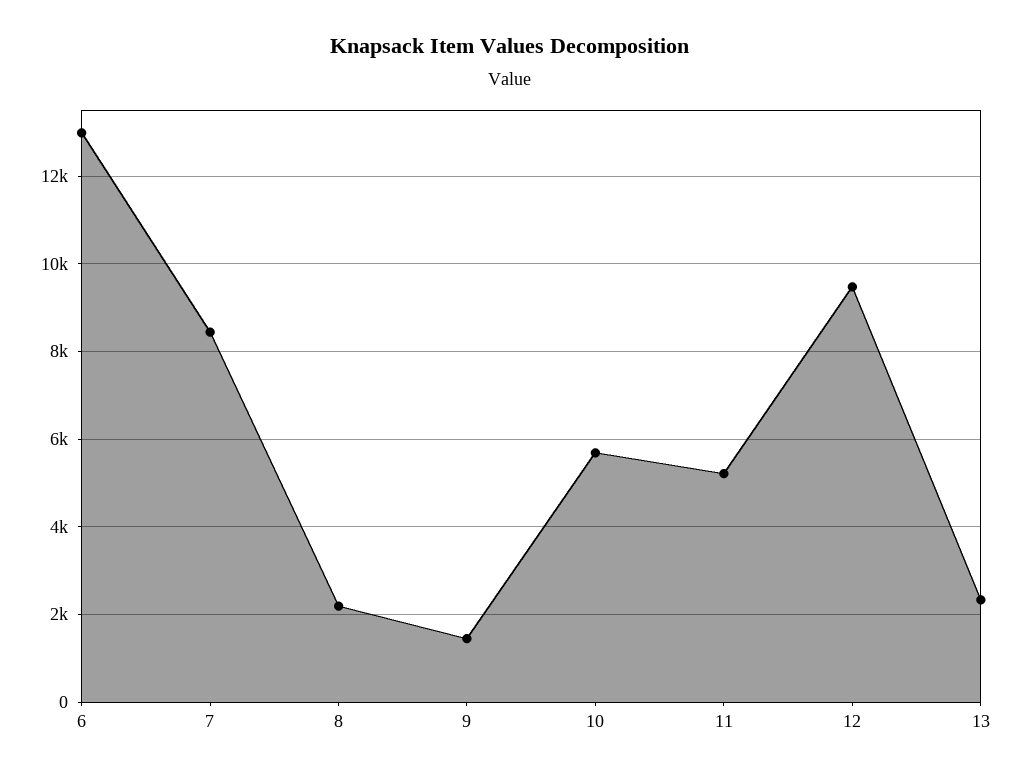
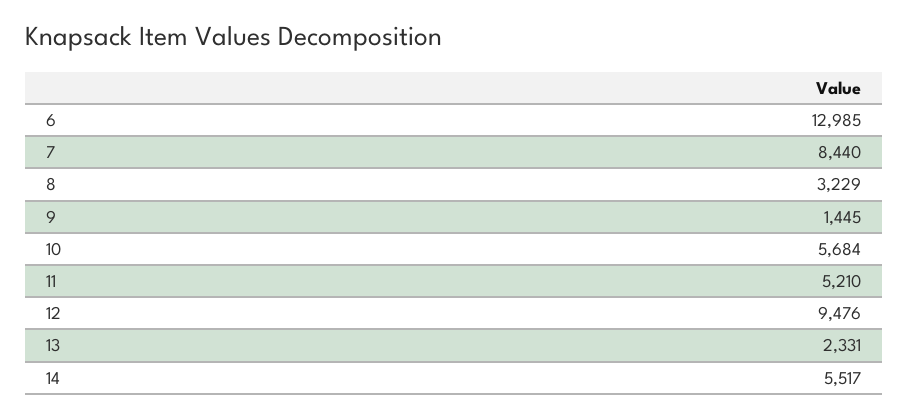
8: 2200 -> 3229
14: none -> 5517

